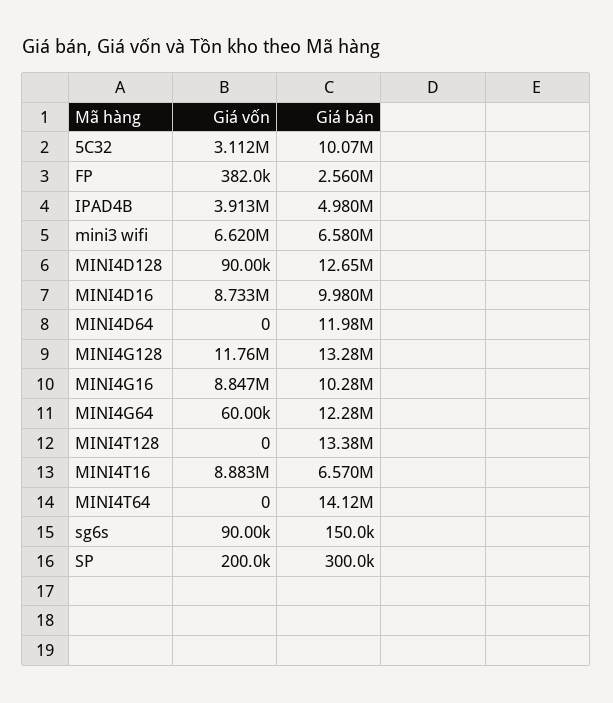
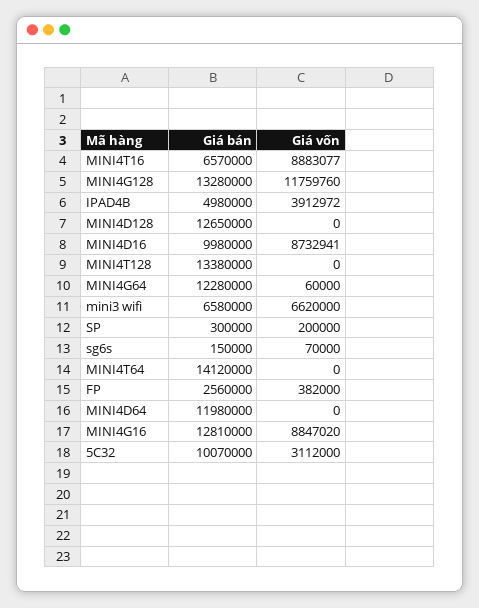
Giá vốn, MINI4D128: 90000 -> 0
Giá bán, MINI4G16: 10280000 -> 12810000
Giá vốn, sg6s: 90000 -> 70000

